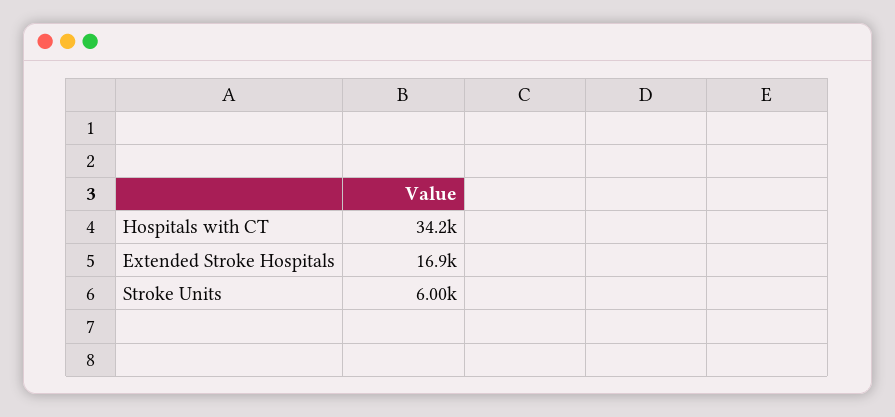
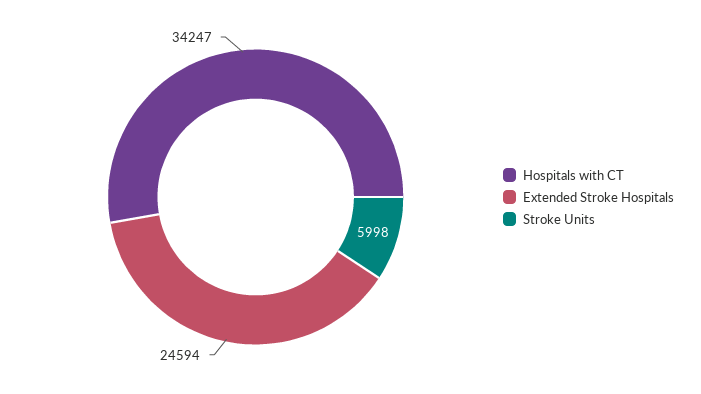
Extended Stroke Hospitals: 16900 -> 24594

